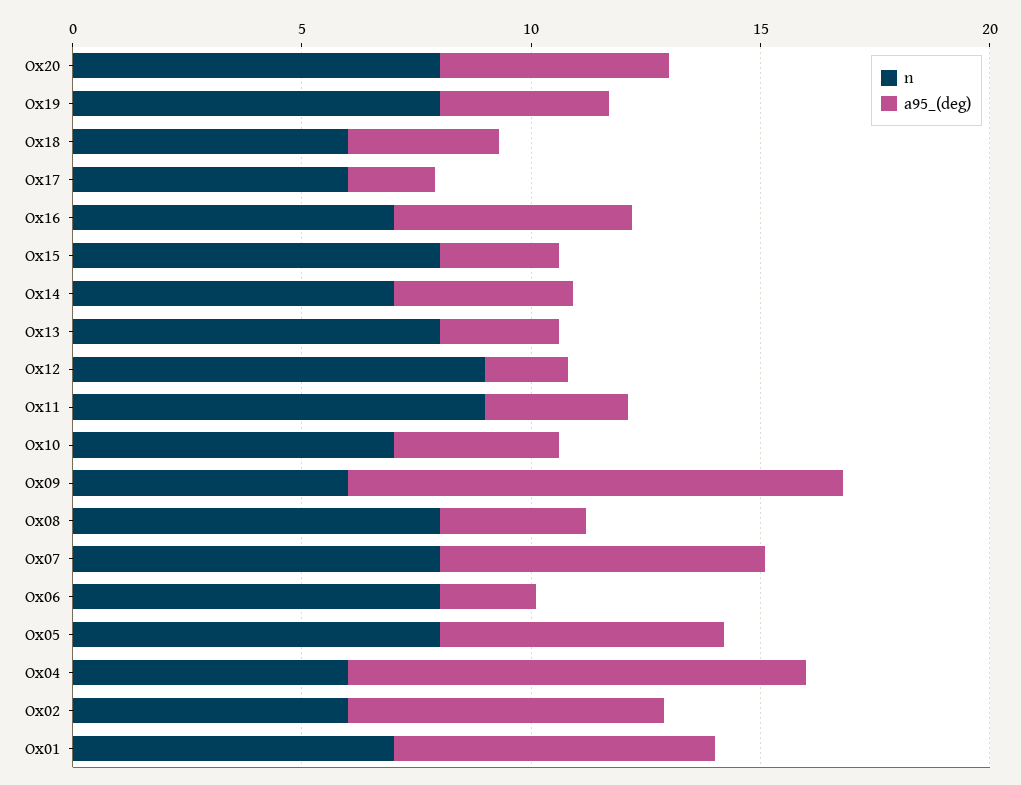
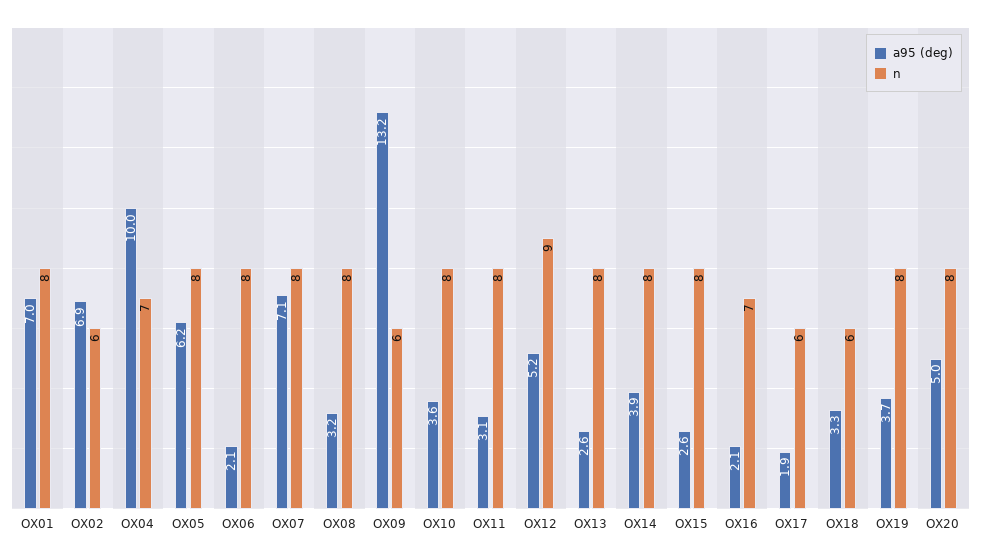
a95_(deg), Ox16: 5 -> 2.1
n, Ox14: 7 -> 8
a95_(deg), Ox12: 2 -> 5.2
n, Ox11: 9 -> 8
n, Ox10: 7 -> 8
a95_(deg), Ox09: 11 -> 13.2
n, Ox04: 6 -> 7
n, Ox01: 7 -> 8

